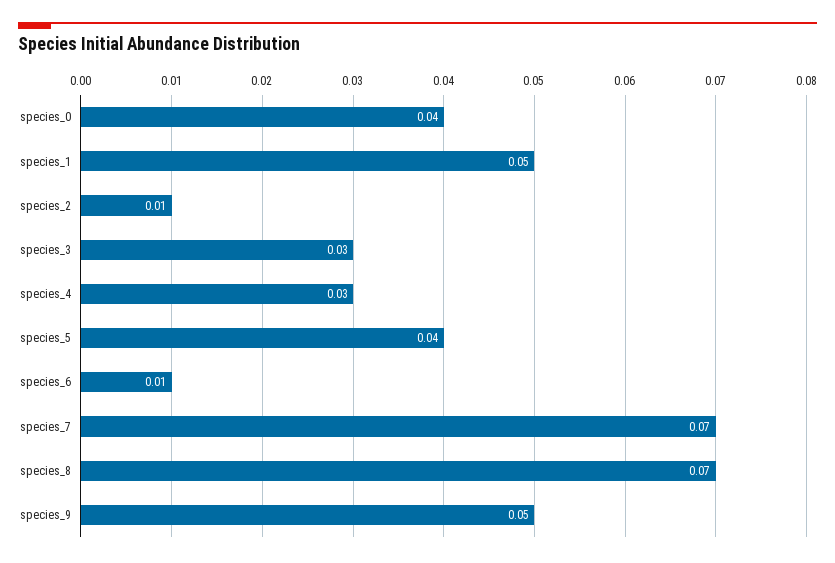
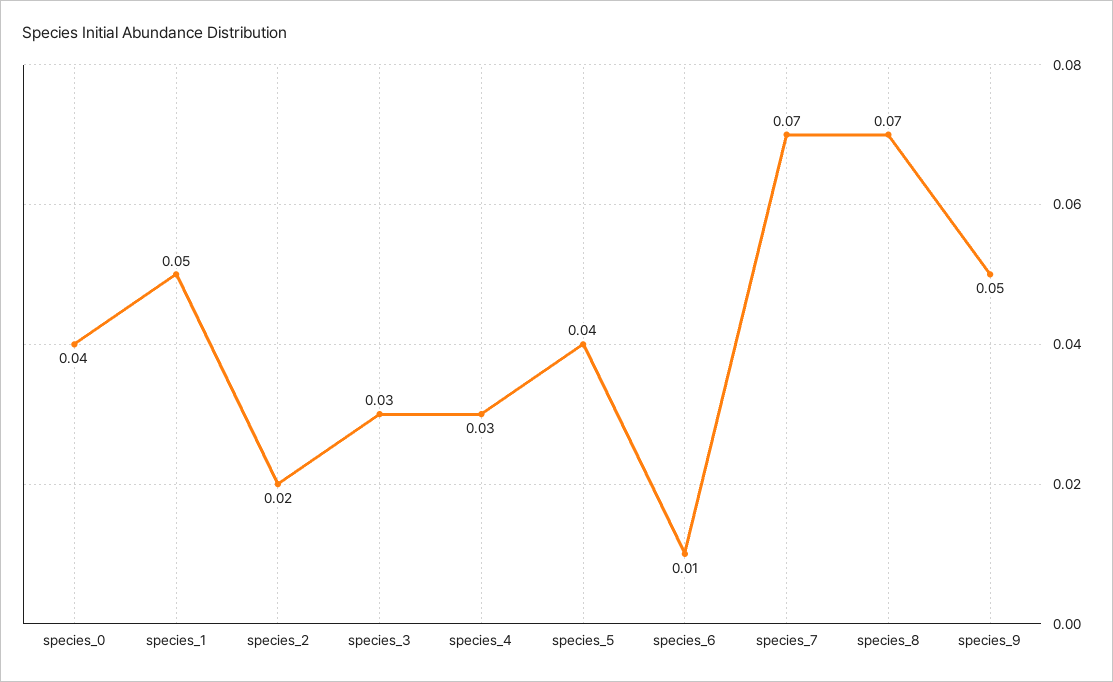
species_2: 0.01 -> 0.02

